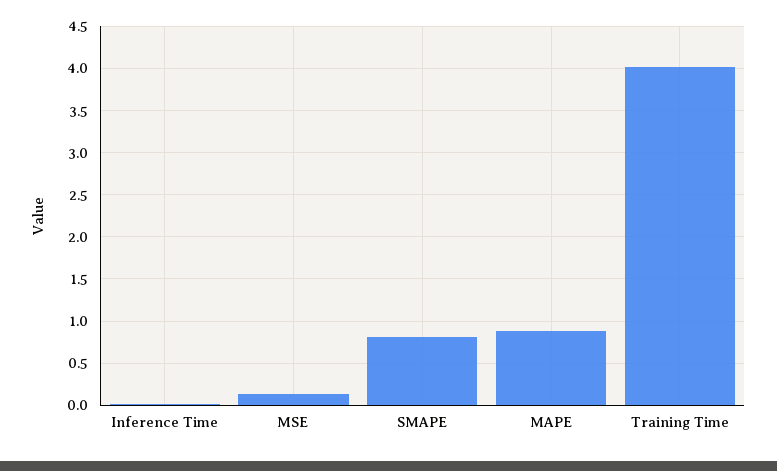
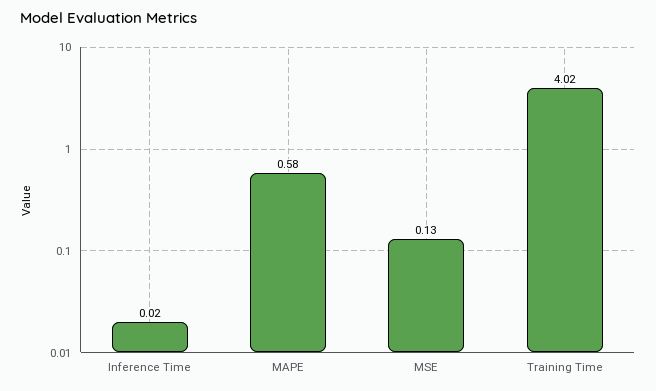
SMAPE: 0.8 -> none
MAPE: 0.9 -> 0.58

